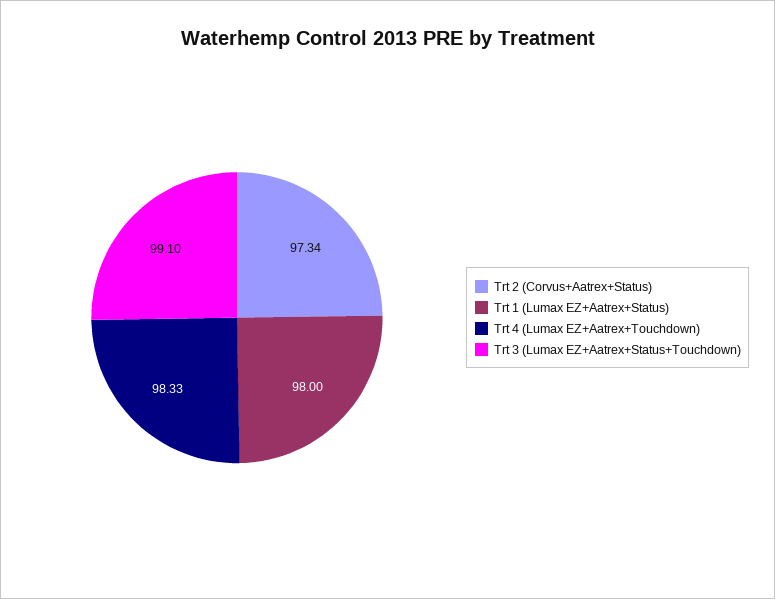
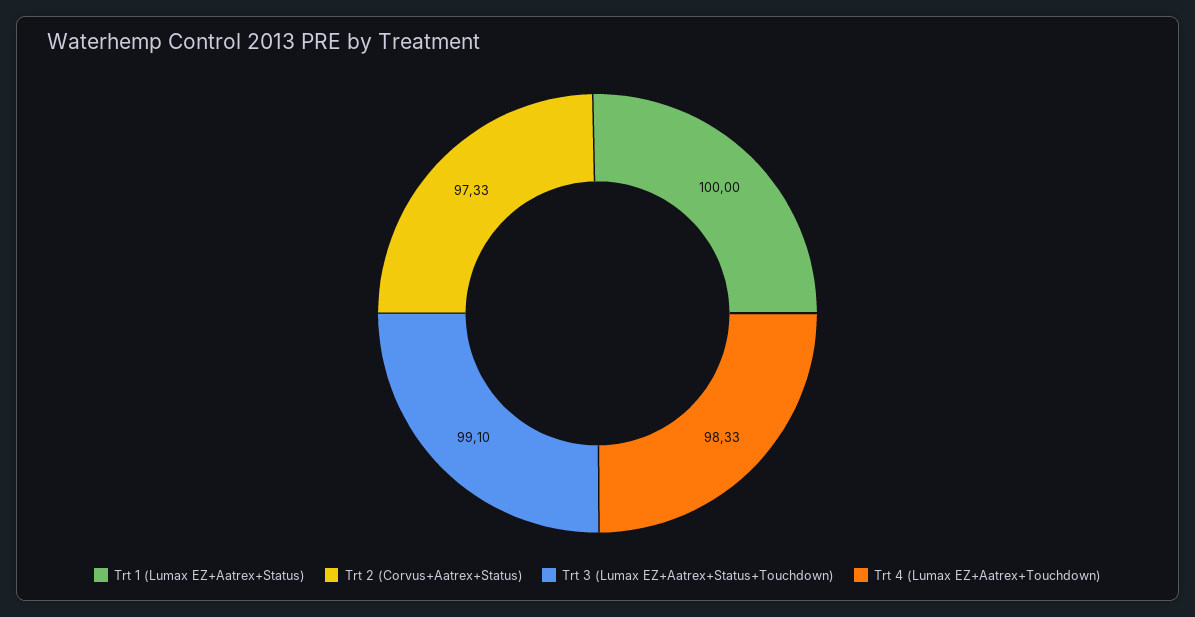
Trt 2 (Corvus+Aatrex+Status): 97.34 -> 97.33
Trt 1 (Lumax EZ+Aatrex+Status): 98 -> 100

